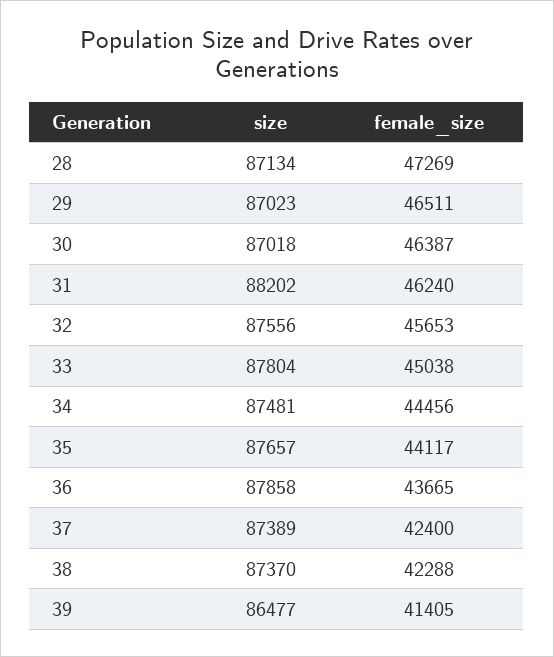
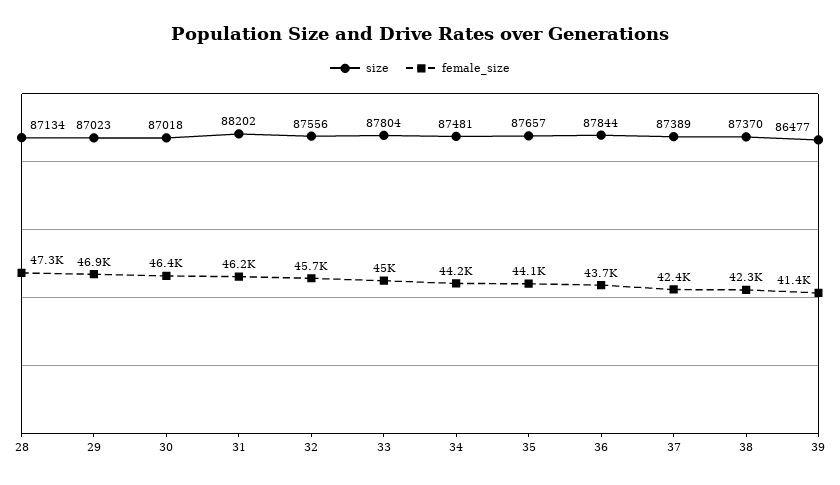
female_size, 29: 46511 -> 46900
female_size, 34: 44456 -> 44200
size, 36: 87858 -> 87844

